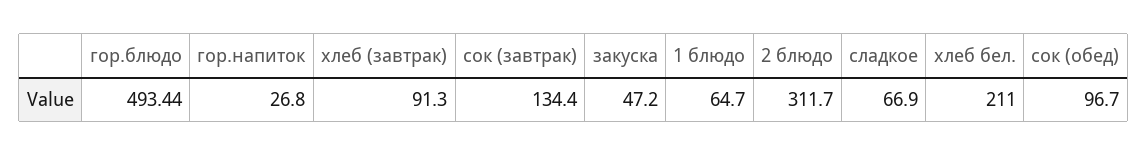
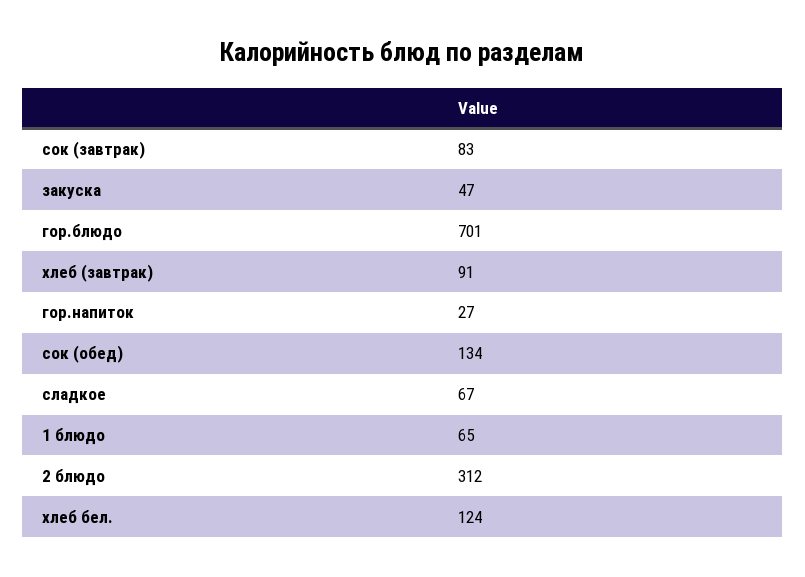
гор.блюдо: 493.44 -> 701
сок (завтрак): 134.4 -> 83
хлеб бел.: 211 -> 124
сок (обед): 96.7 -> 134

